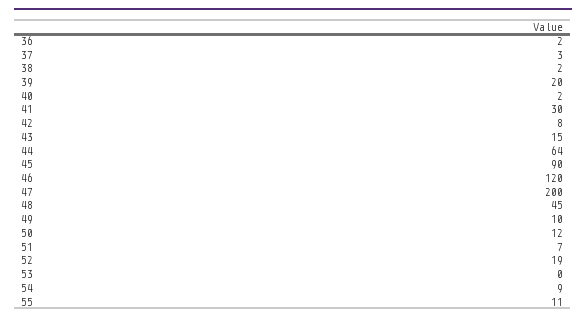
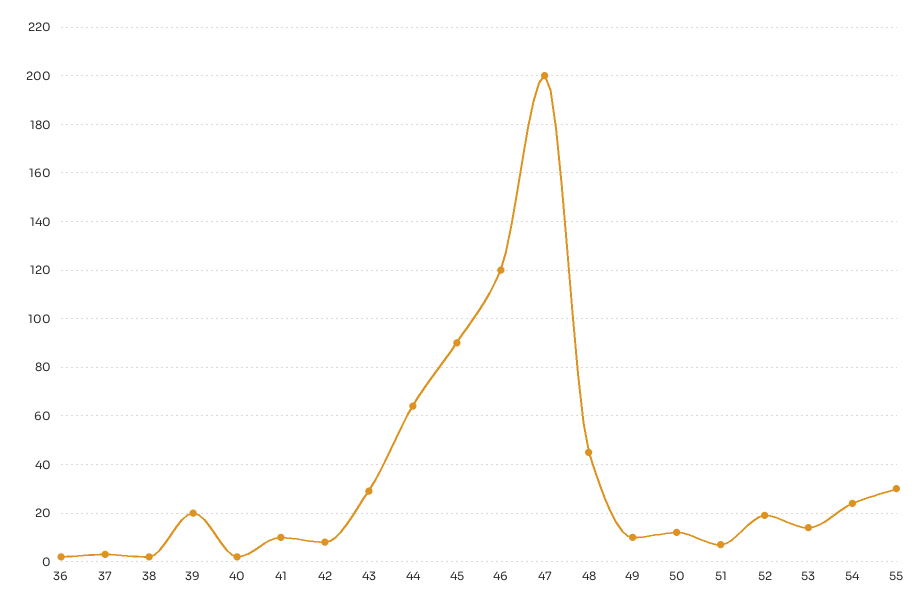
41: 30 -> 10
43: 15 -> 30
53: 0 -> 15
54: 9 -> 25
55: 11 -> 30

